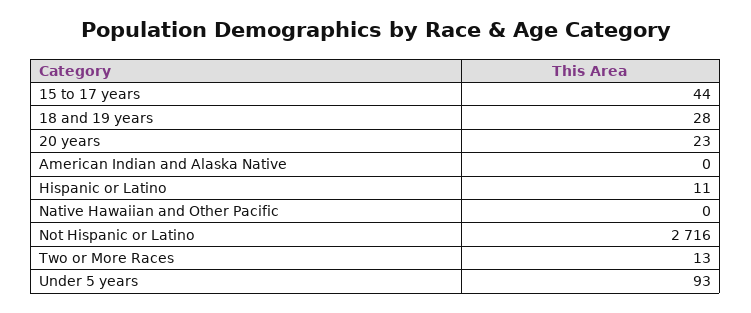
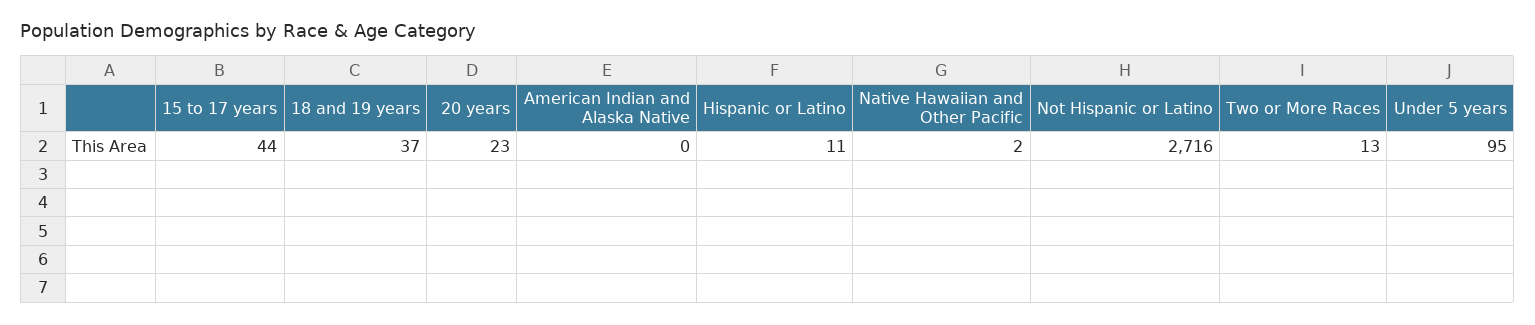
18 and 19 years: 28 -> 37
Native Hawaiian and Other Pacific: 0 -> 2
Under 5 years: 93 -> 95

